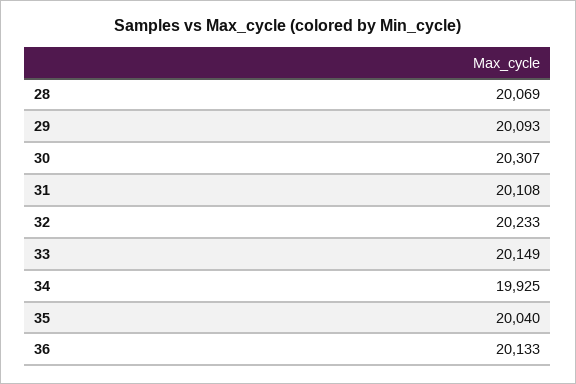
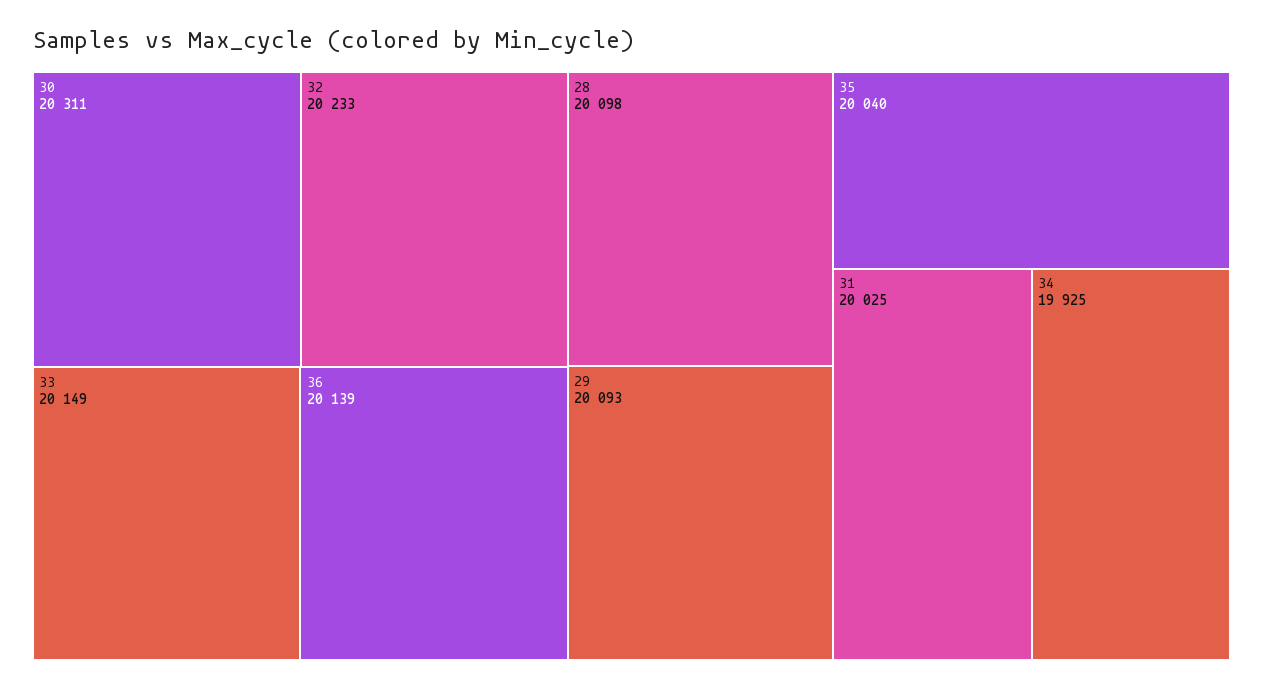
28: 20069 -> 20098
30: 20307 -> 20311
31: 20108 -> 20025
36: 20133 -> 20139

